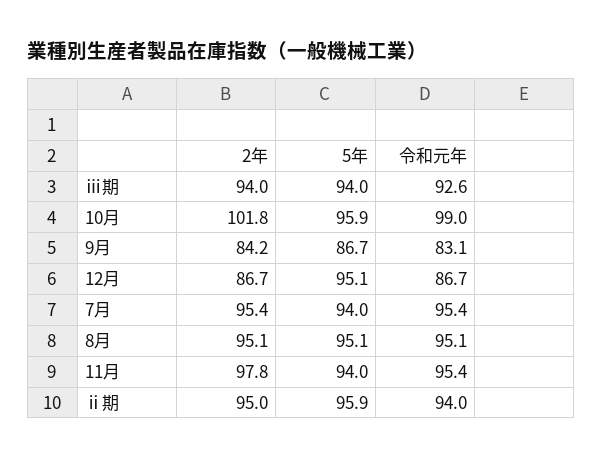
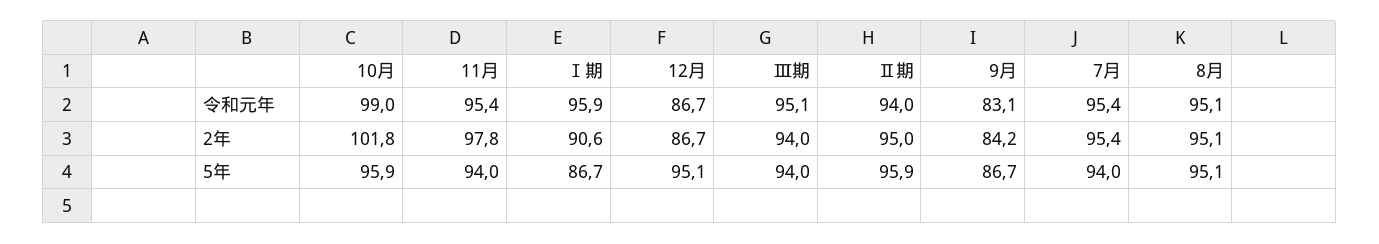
令和元年, ⅲ期: 92.6 -> 95.1
令和元年, Ⅰ期: none -> 95.9
2年, Ⅰ期: none -> 90.6
5年, Ⅰ期: none -> 86.7

